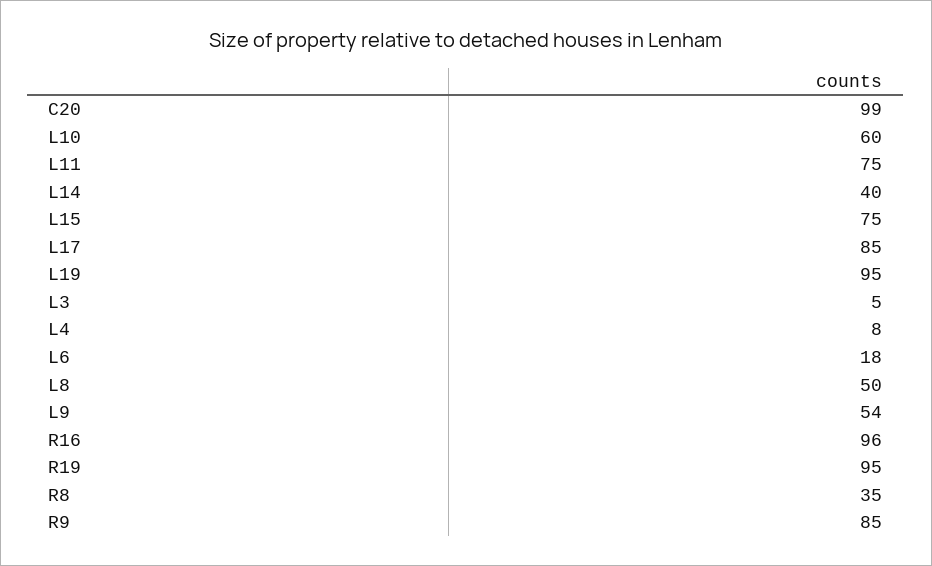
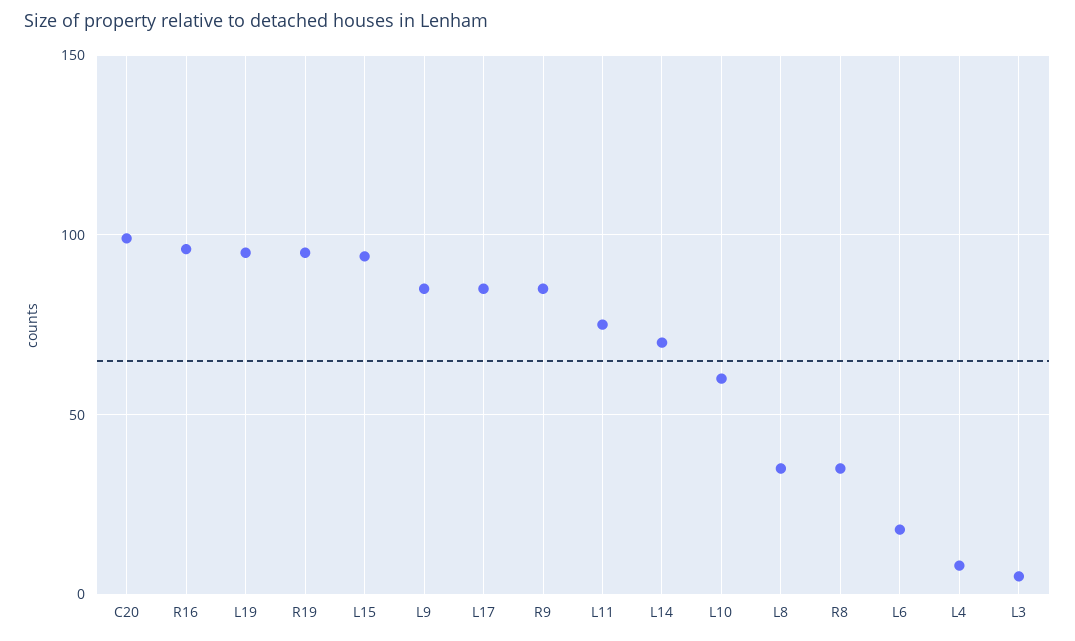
L14: 40 -> 70
L15: 75 -> 95
L8: 50 -> 35
L9: 54 -> 85

